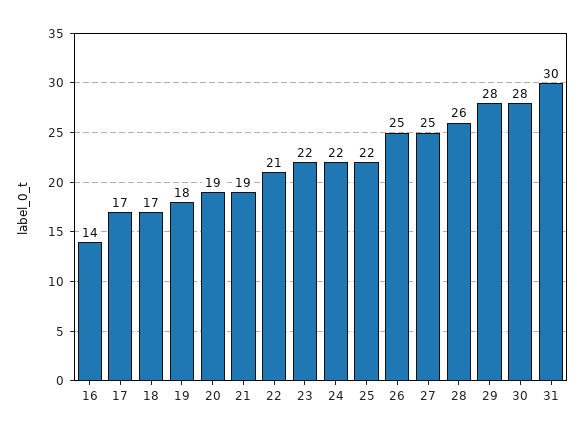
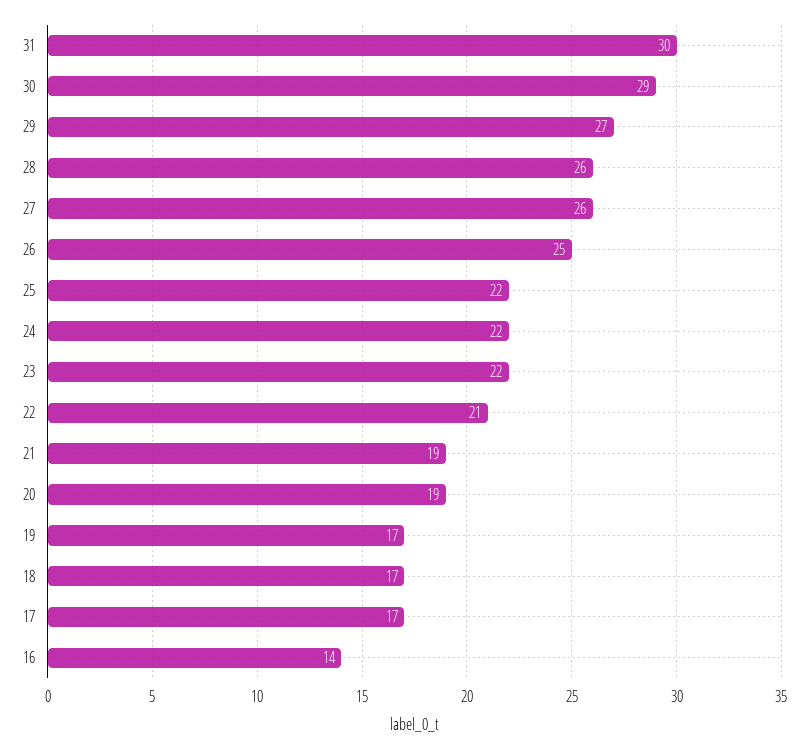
19: 18 -> 17
27: 25 -> 26
29: 28 -> 27
30: 28 -> 29

